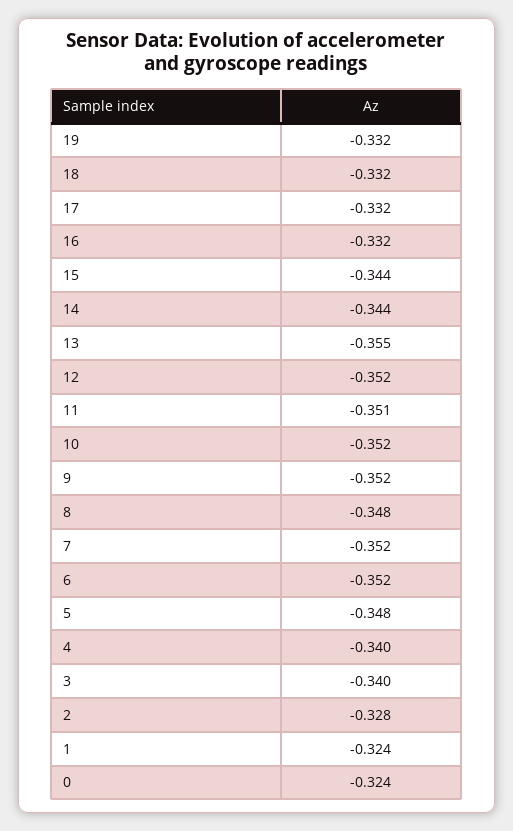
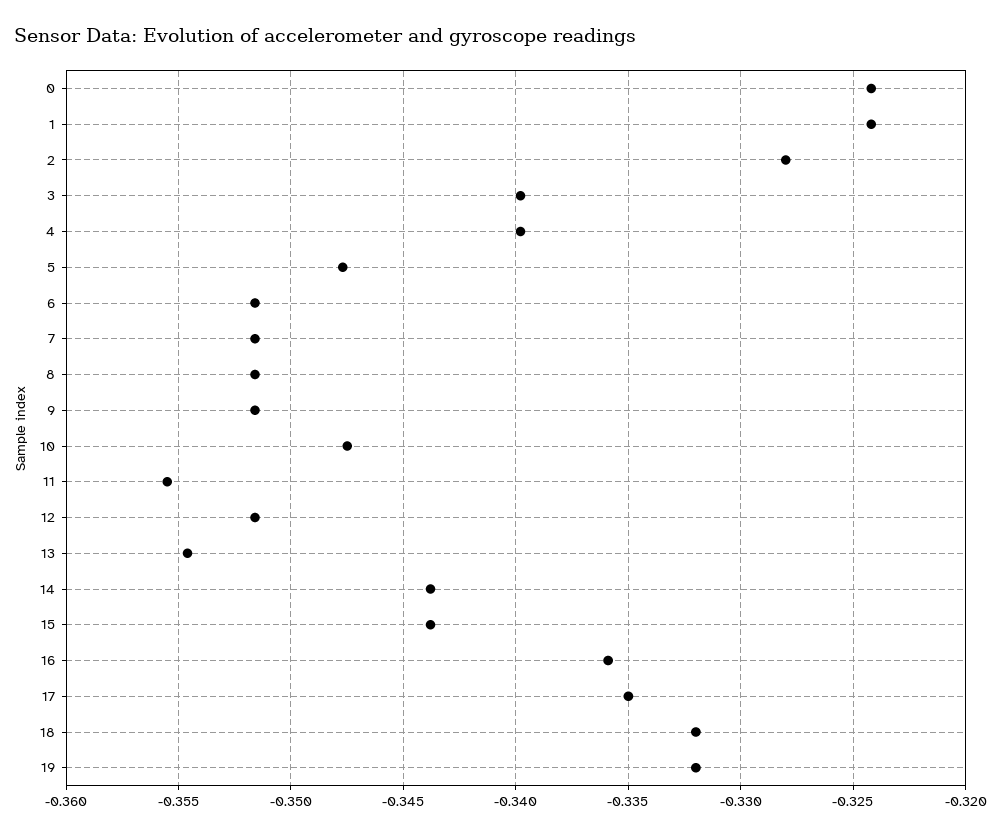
17: -0.332 -> -0.335
16: -0.332 -> -0.336
11: -0.351 -> -0.3555
10: -0.352 -> -0.3475
8: -0.348 -> -0.3515

